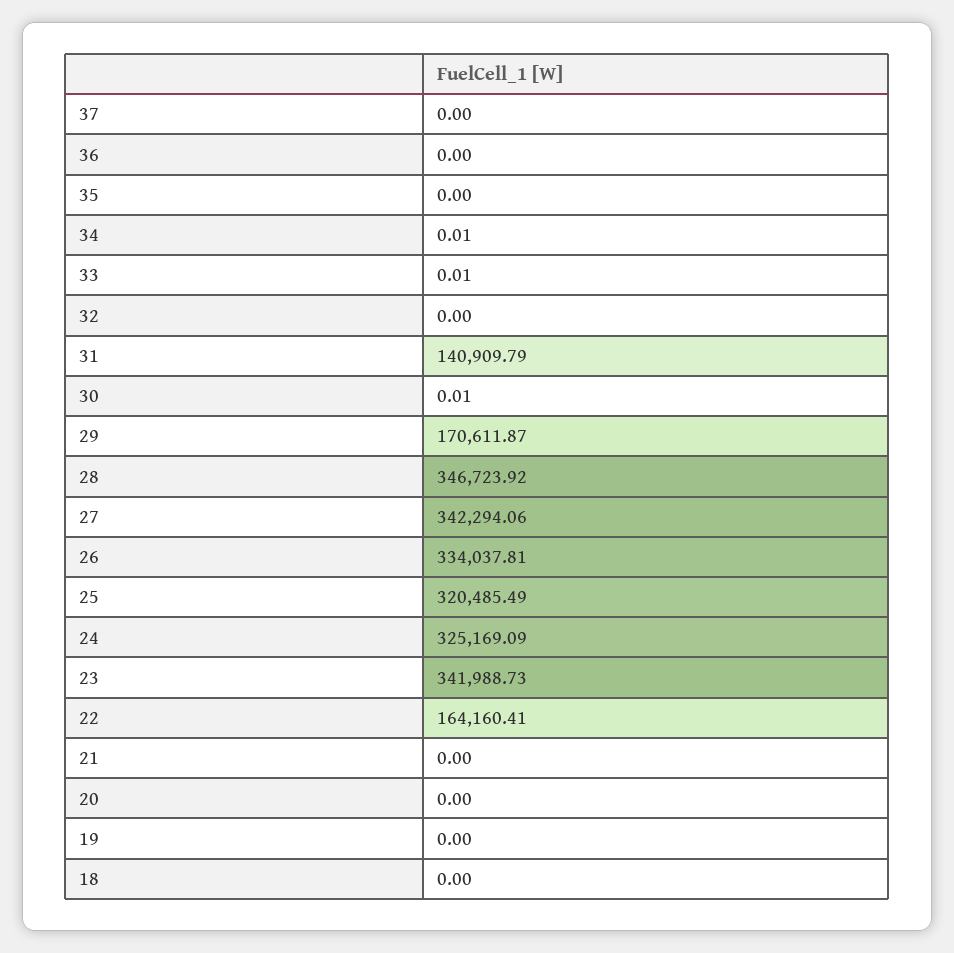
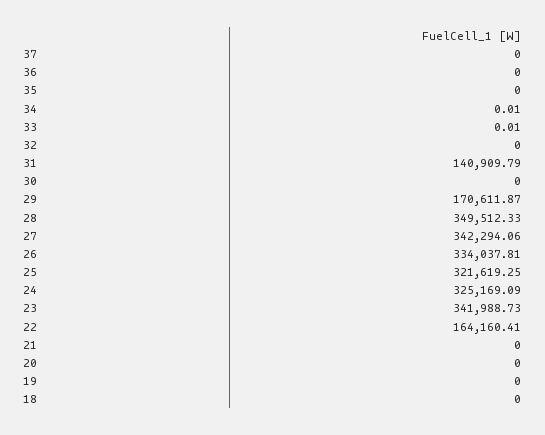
30: 0.01 -> 0
28: 346723.92 -> 349512.33
25: 320485.49 -> 321619.25

